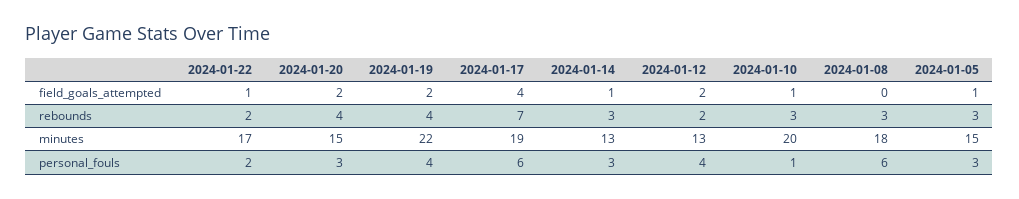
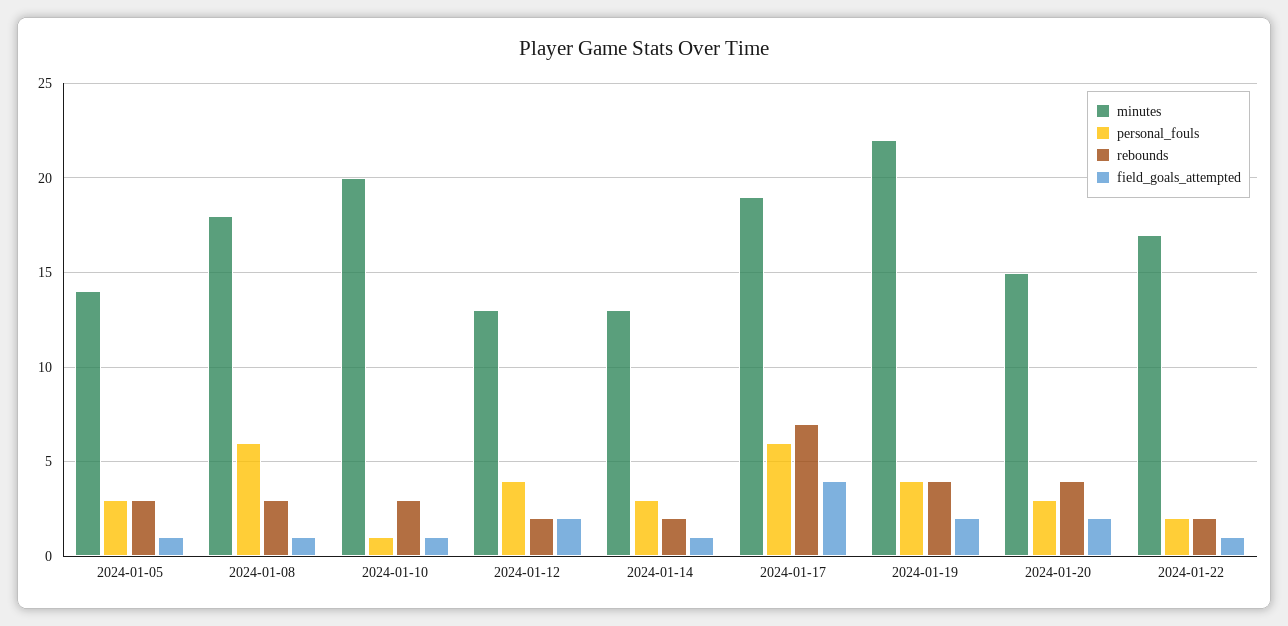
field_goals_attempted, 2024-01-08: 0 -> 1
rebounds, 2024-01-14: 3 -> 2
minutes, 2024-01-05: 15 -> 14

